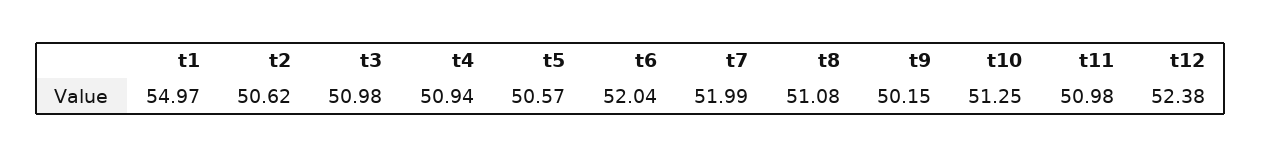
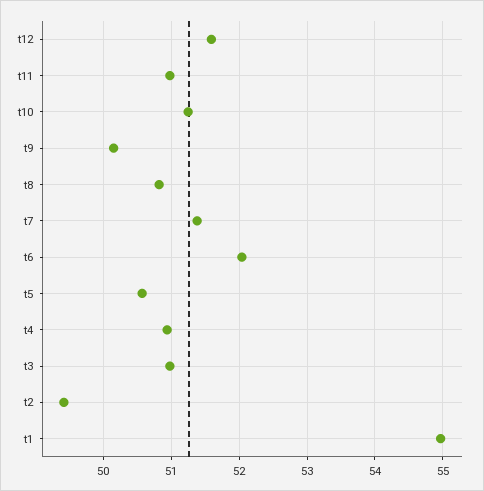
t2: 50.62 -> 49.4
t7: 51.99 -> 51.4
t8: 51.08 -> 50.8
t12: 52.38 -> 51.6

